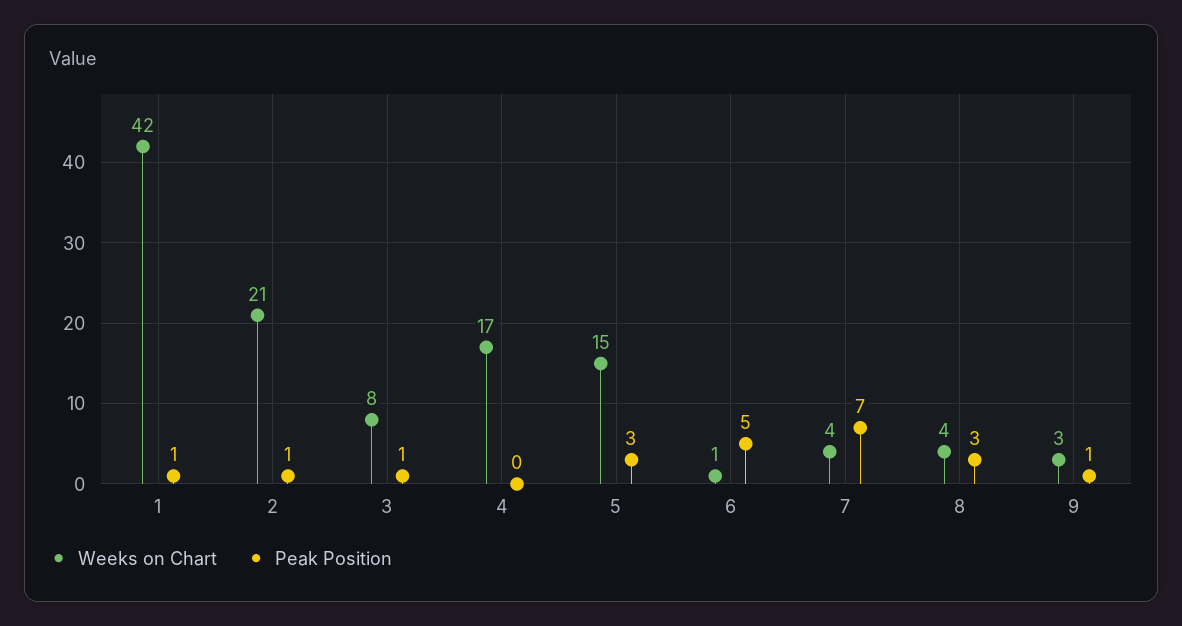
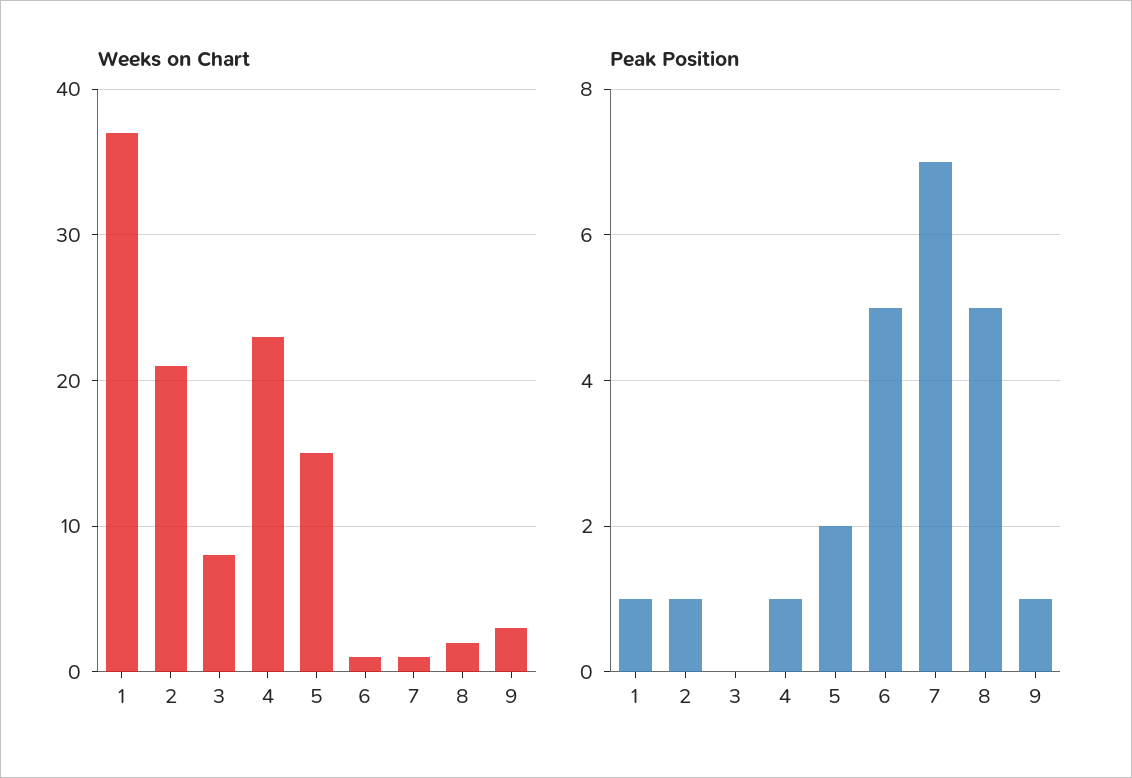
Weeks on Chart, 1: 42 -> 37
Peak Position, 3: 1 -> 0
Weeks on Chart, 4: 17 -> 23
Peak Position, 4: 0 -> 1
Peak Position, 5: 3 -> 2
Weeks on Chart, 7: 4 -> 1
Weeks on Chart, 8: 4 -> 2
Peak Position, 8: 3 -> 5

